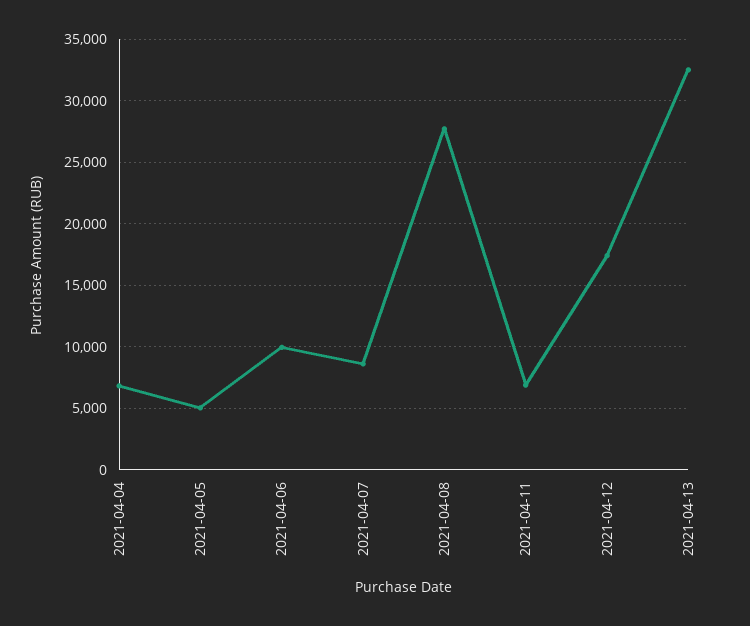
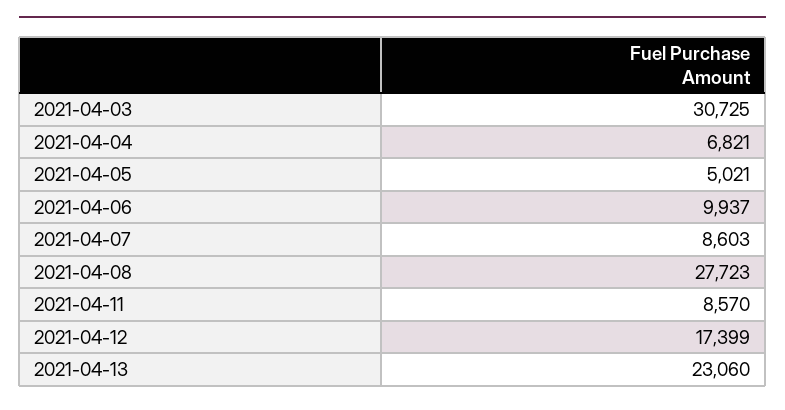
2021-04-11: 7000 -> 8570
2021-04-13: 32500 -> 23060
2021-04-03: none -> 30725

